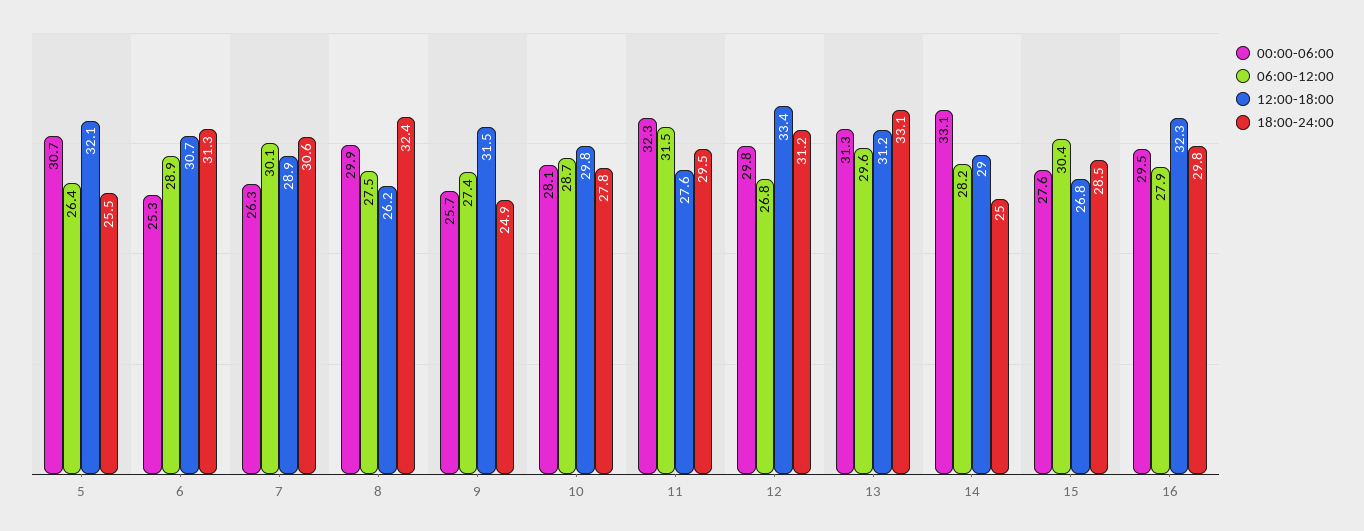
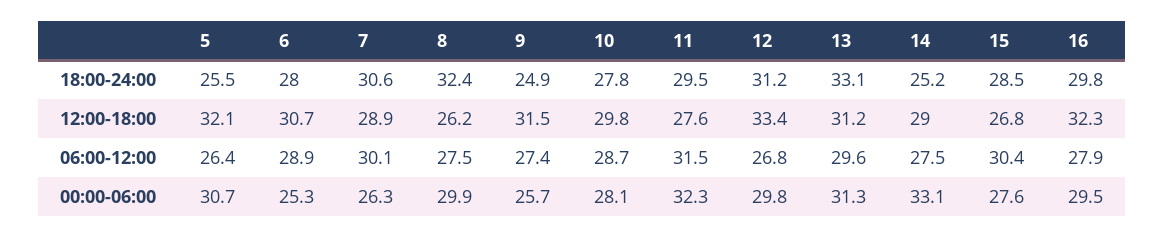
18:00-24:00, 6: 31.3 -> 28
06:00-12:00, 14: 28.2 -> 27.5
18:00-24:00, 14: 25 -> 25.2

